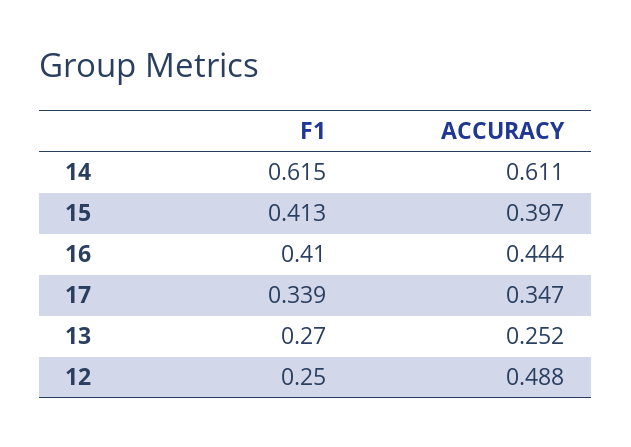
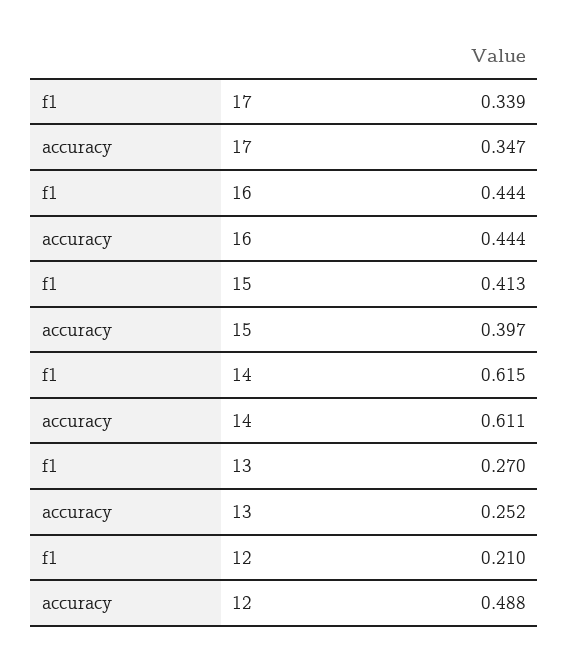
F1, 16: 0.41 -> 0.444
F1, 12: 0.25 -> 0.21

